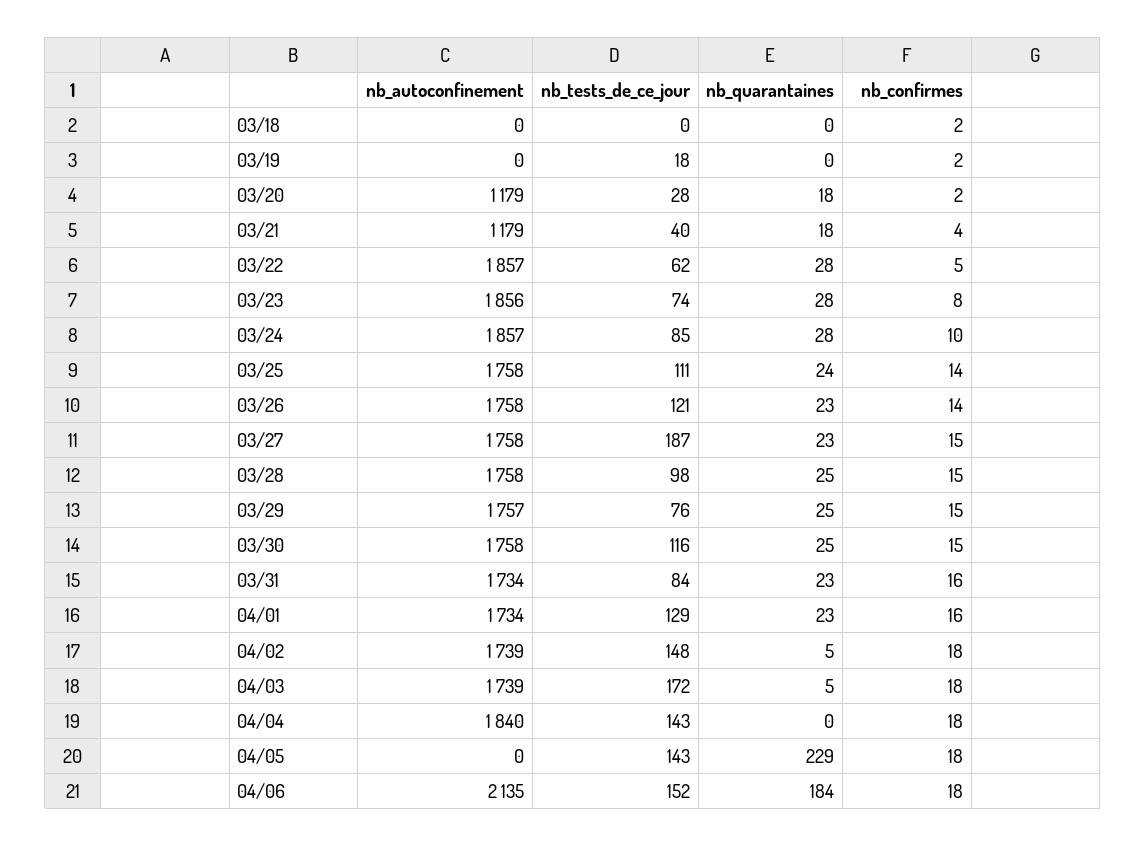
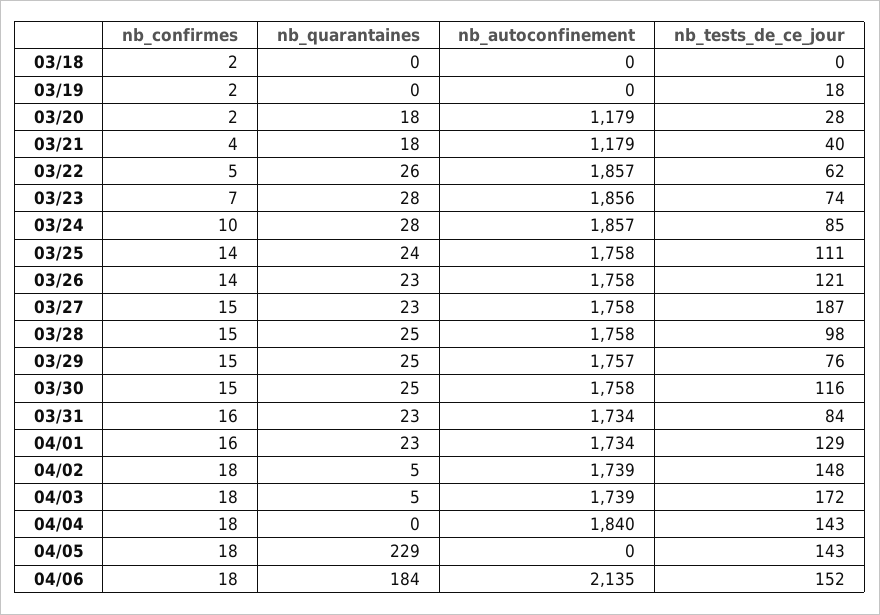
nb_quarantaines, 03/22: 28 -> 26
nb_confirmes, 03/23: 8 -> 7

